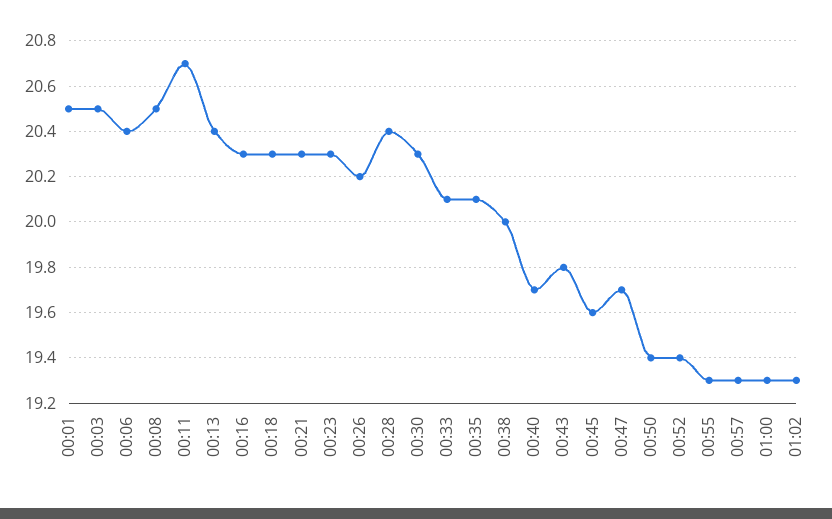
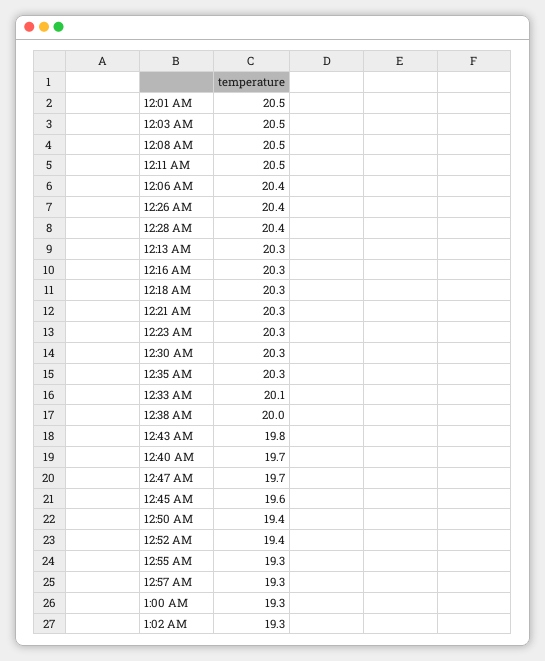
00:11: 20.7 -> 20.5
00:13: 20.4 -> 20.3
00:26: 20.2 -> 20.4
00:35: 20.1 -> 20.3

